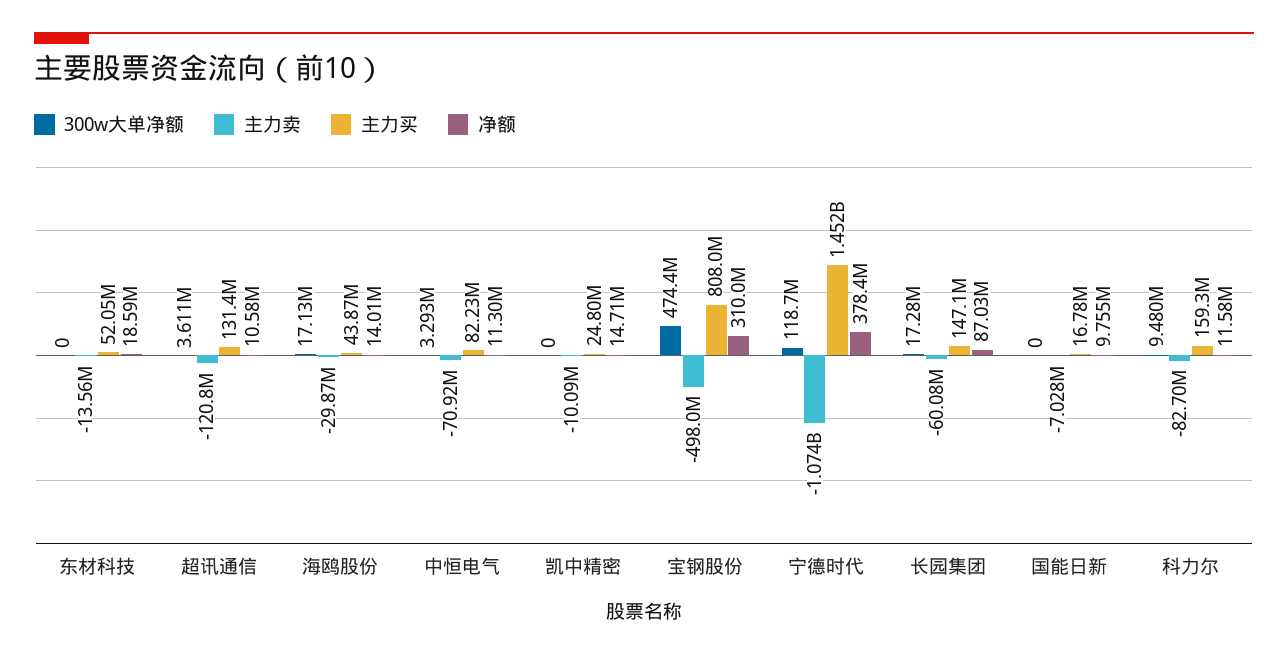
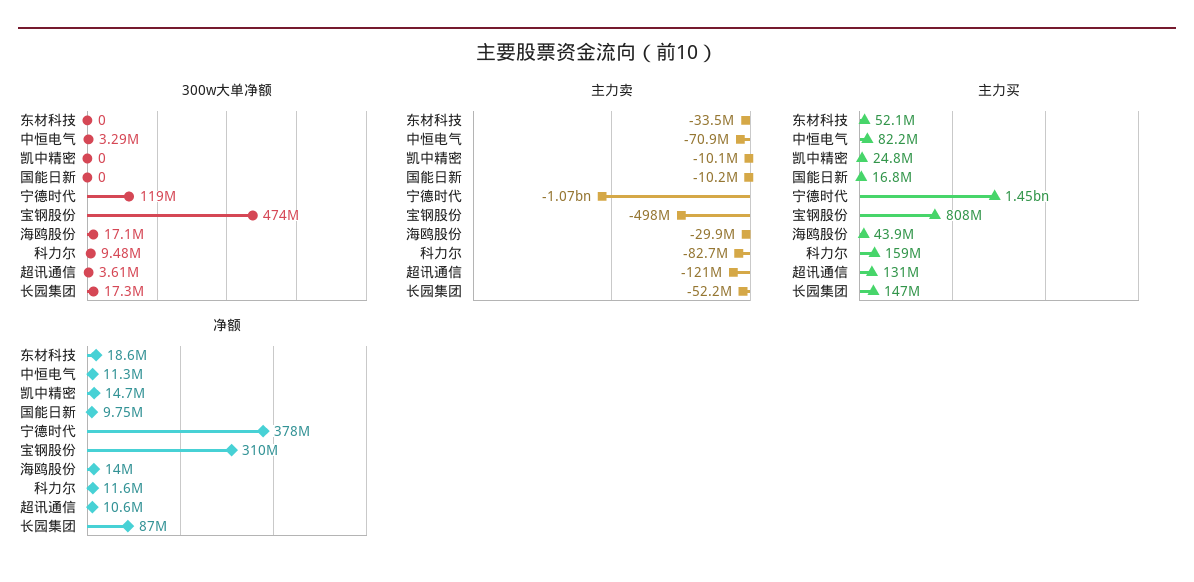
主力卖, 东材科技: -13560000 -> -33500000
主力卖, 长园集团: -60080000 -> -52200000
主力卖, 国能日新: -7028000 -> -10200000

